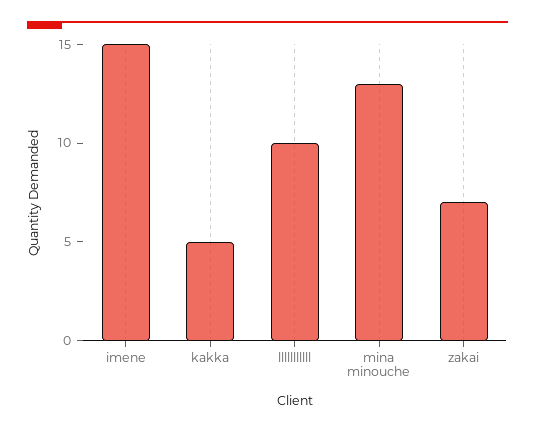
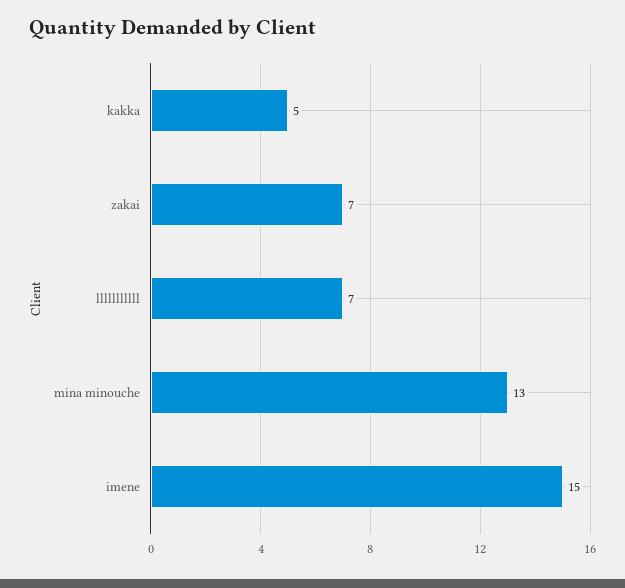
lllllllllll: 10 -> 7

